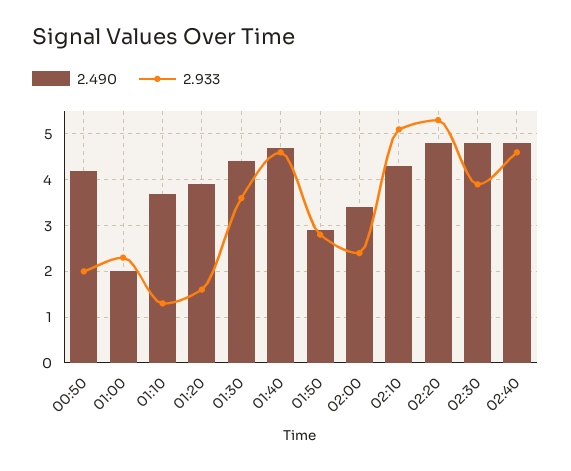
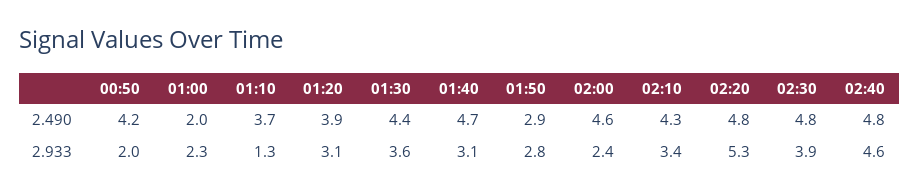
2.933, 01:20: 1.5 -> 3.1
2.933, 01:40: 4.5 -> 3.1
2.490, 02:00: 3.5 -> 4.6
2.933, 02:10: 5 -> 3.4

